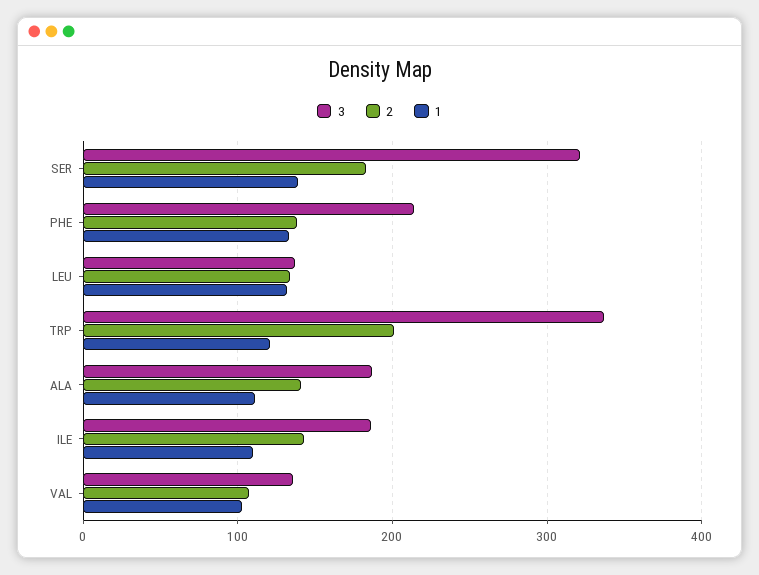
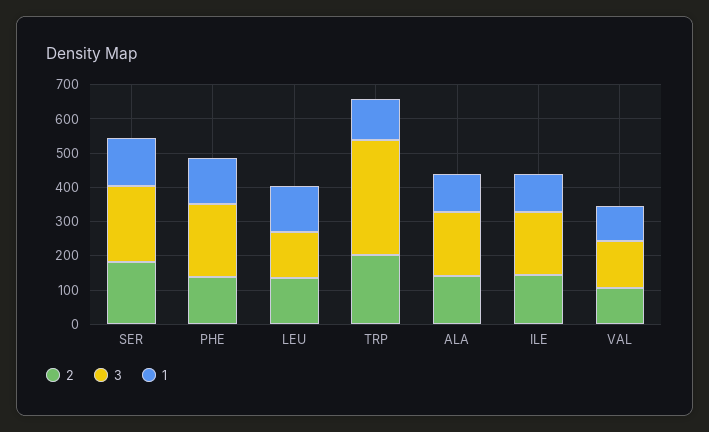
3, SER: 320 -> 225

